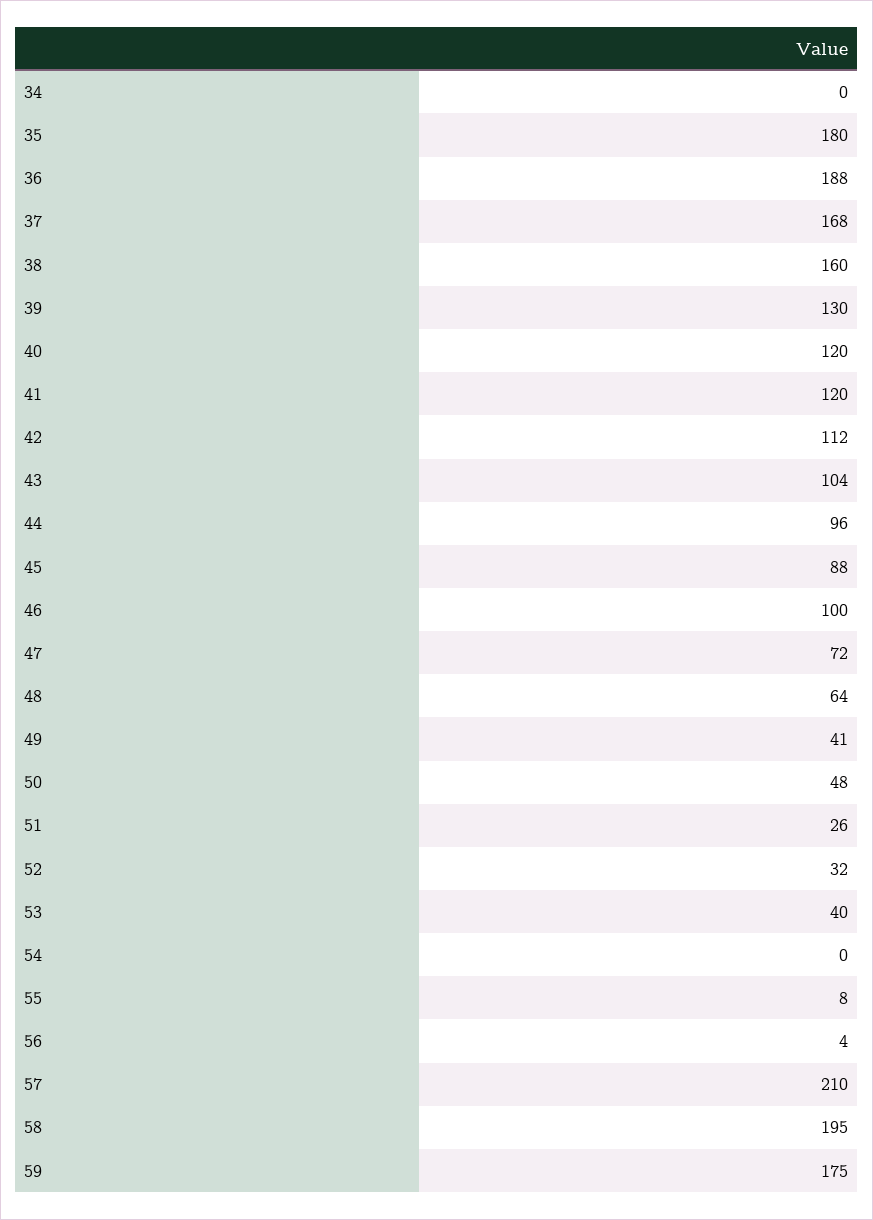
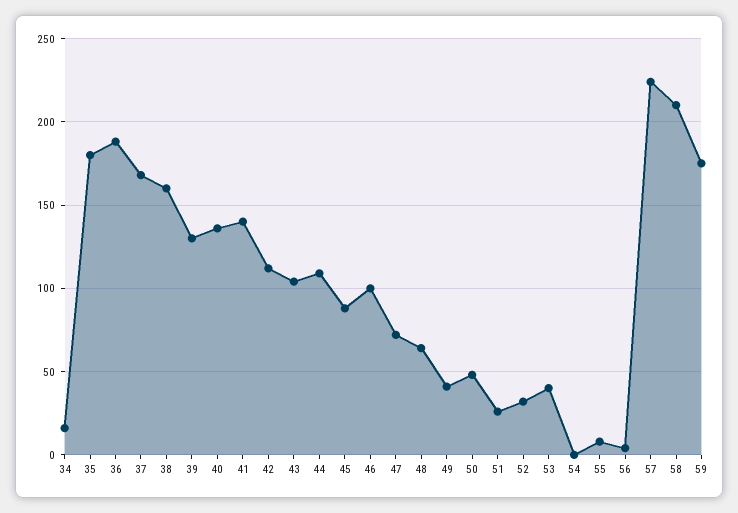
34: 0 -> 15
40: 120 -> 135
41: 120 -> 140
44: 96 -> 110
57: 210 -> 225
58: 195 -> 210

